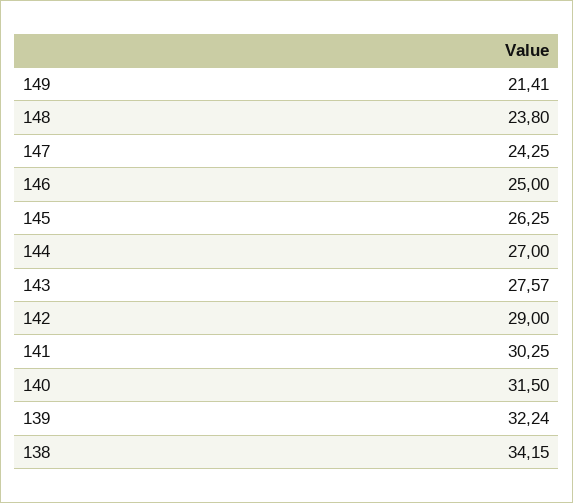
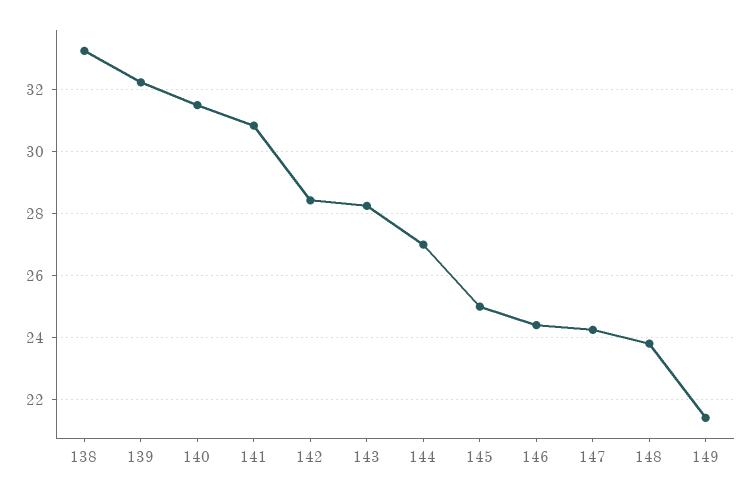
146: 25 -> 24.4
145: 26.25 -> 25
143: 27.57 -> 28.2
142: 29 -> 28.4
141: 30.25 -> 30.8
138: 34.15 -> 33.2

